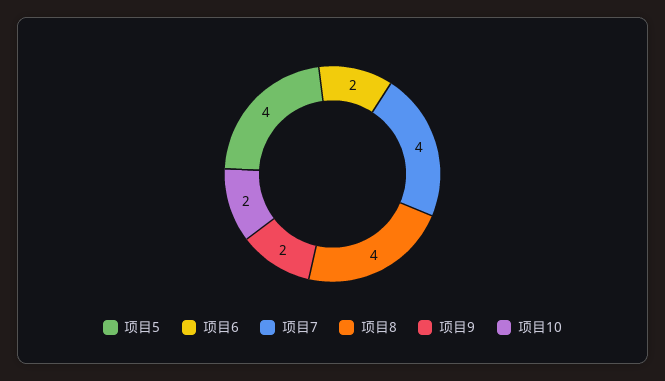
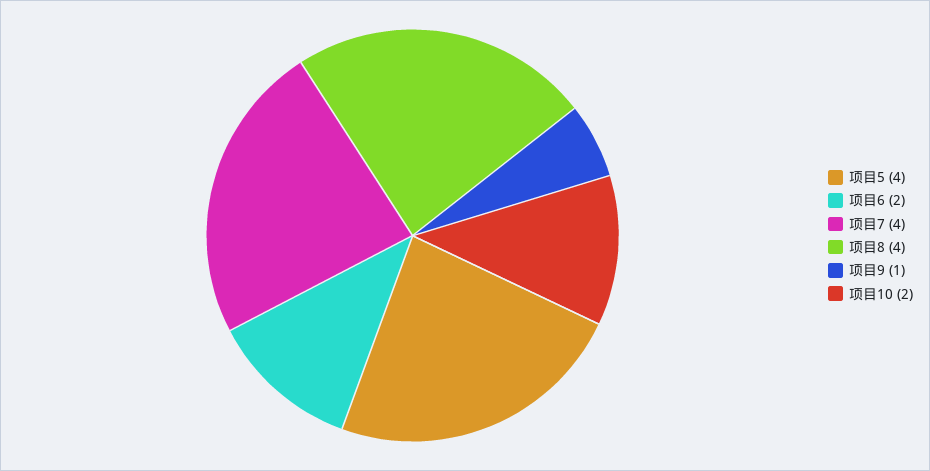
项目9: 2 -> 1

